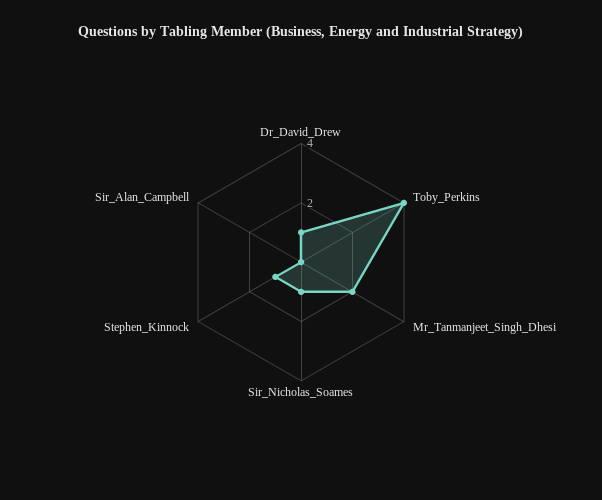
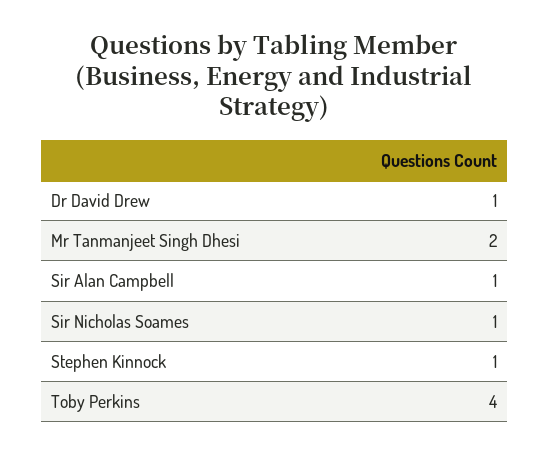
Sir_Alan_Campbell: 0 -> 1

